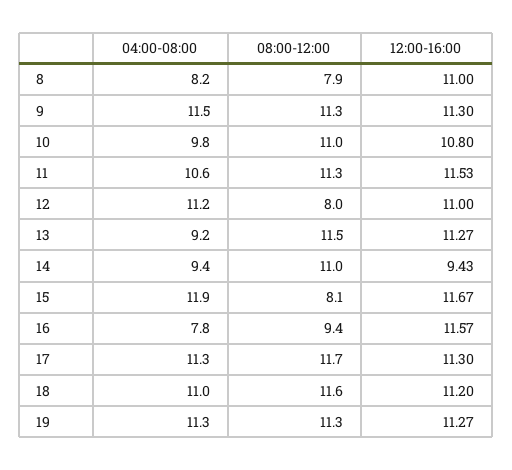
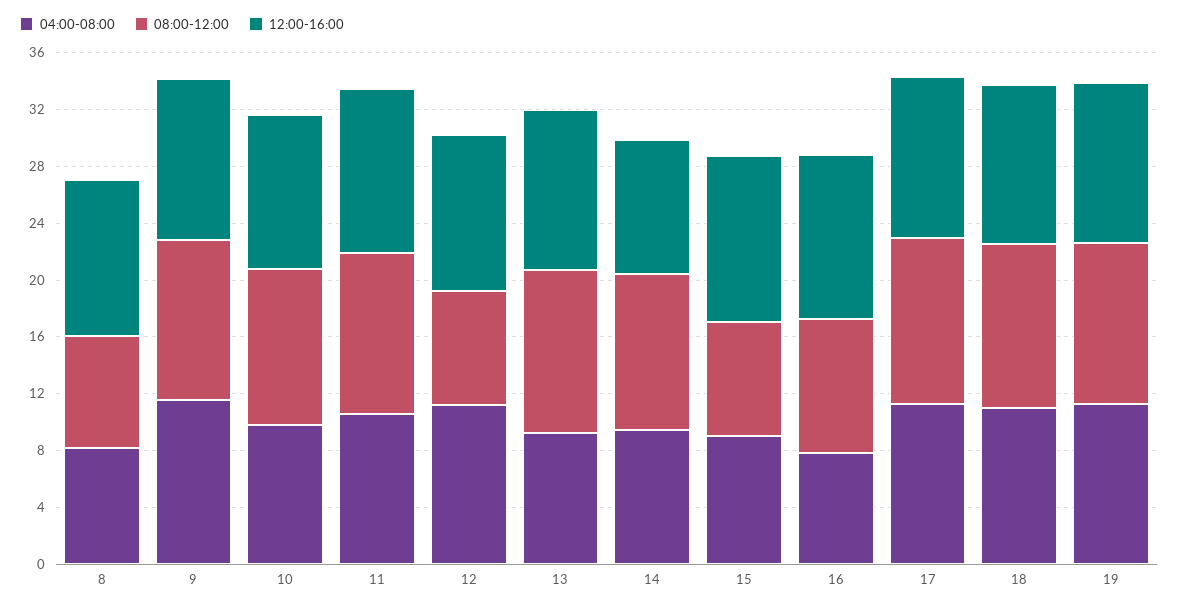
04:00-08:00, 15: 11.9 -> 9

